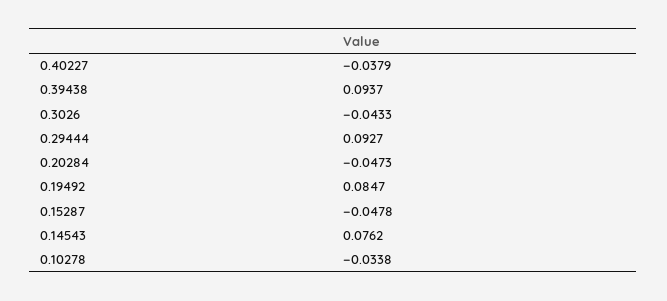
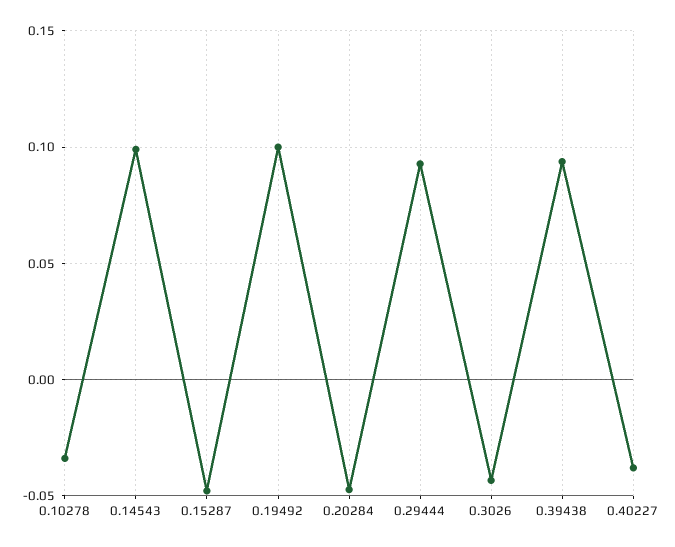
0.19492: 0.0847 -> 0.1
0.14543: 0.0762 -> 0.1

